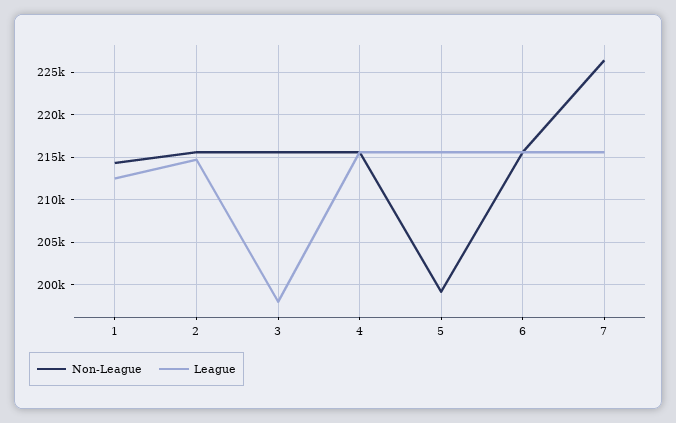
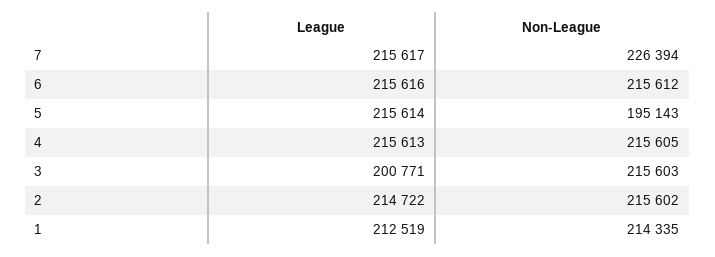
League, 3: 198000 -> 200771
Non-League, 5: 199000 -> 195143

